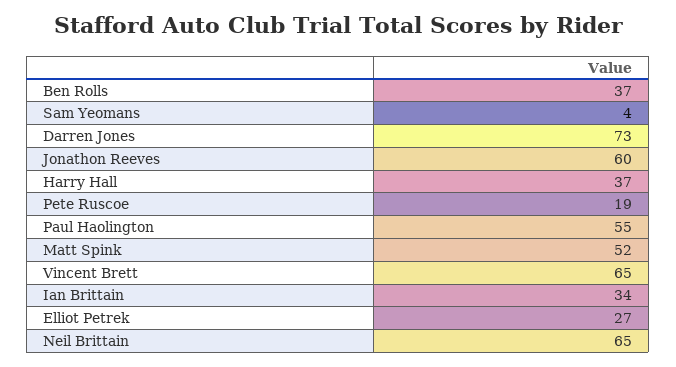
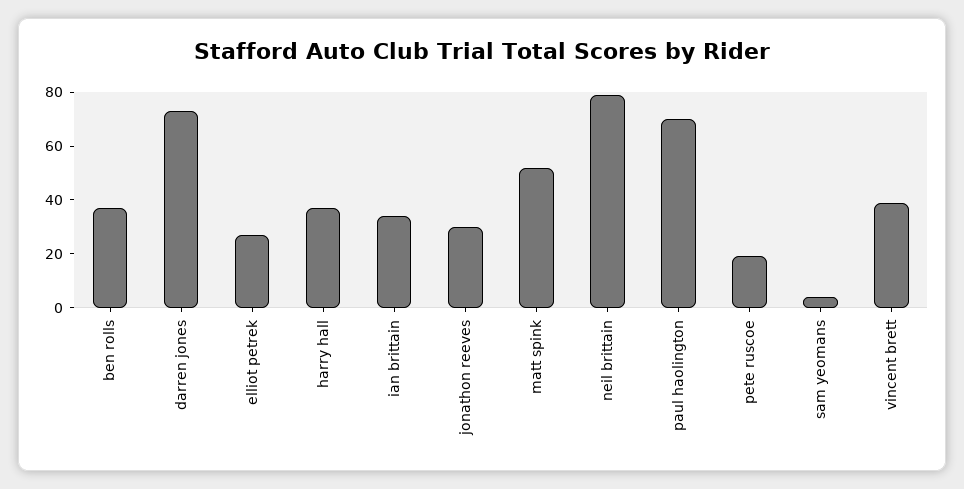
Jonathon Reeves: 60 -> 30
Paul Haolington: 55 -> 70
Vincent Brett: 65 -> 40
Neil Brittain: 65 -> 80

